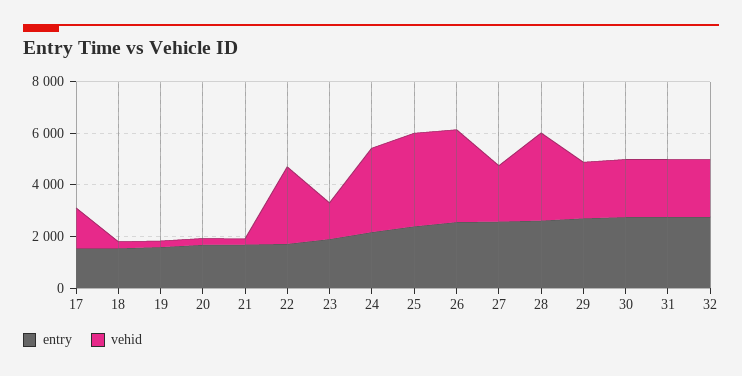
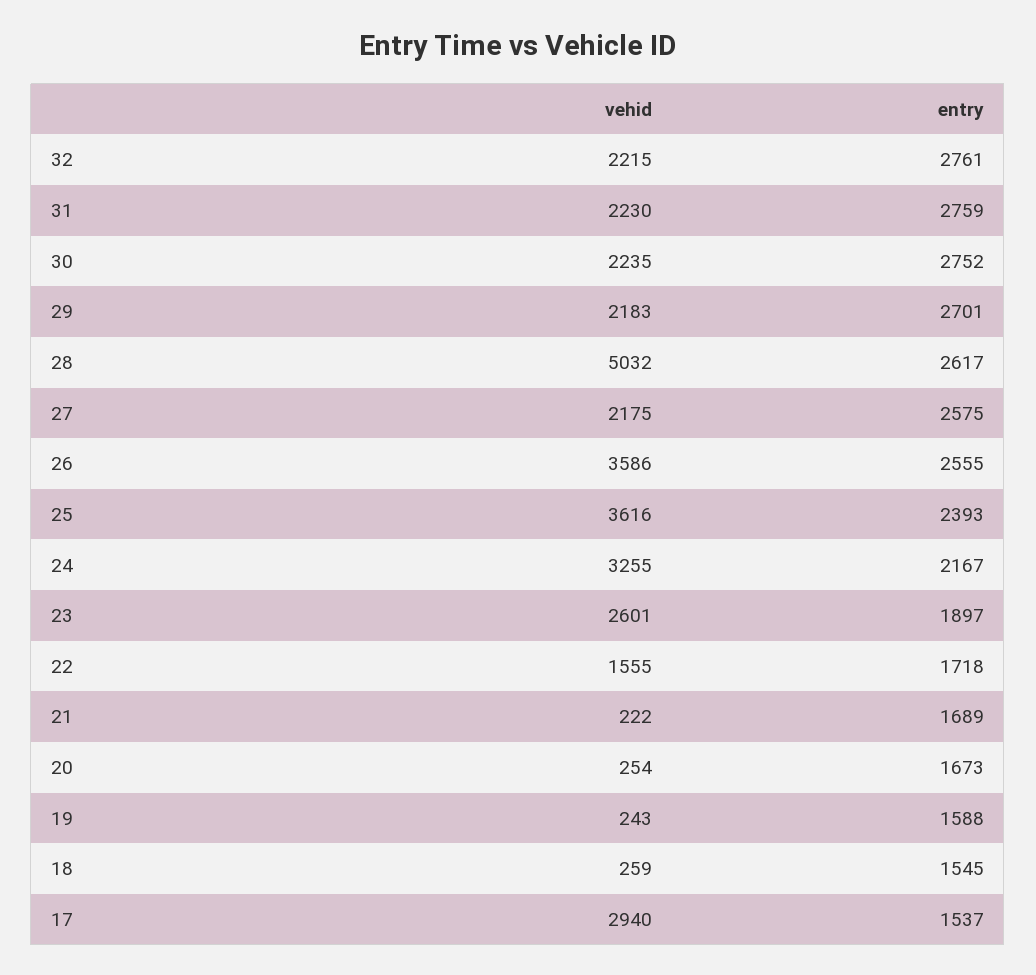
vehid, 17: 1500 -> 2940
vehid, 22: 3000 -> 1555
vehid, 23: 1500 -> 2601
vehid, 28: 3500 -> 5032

